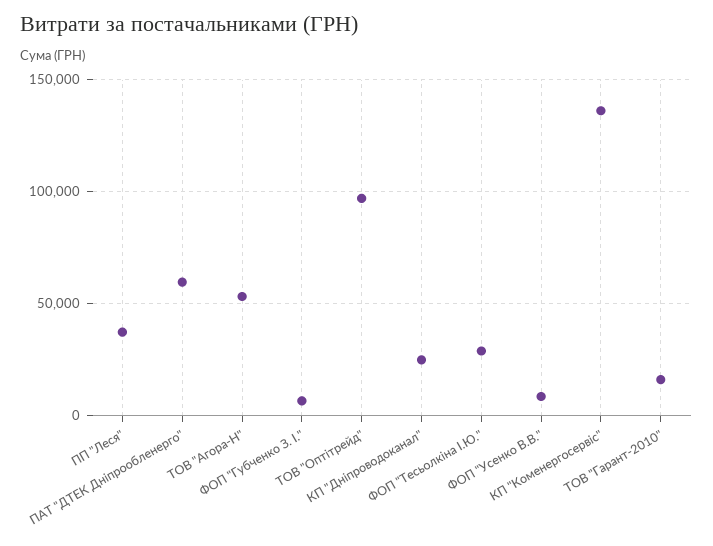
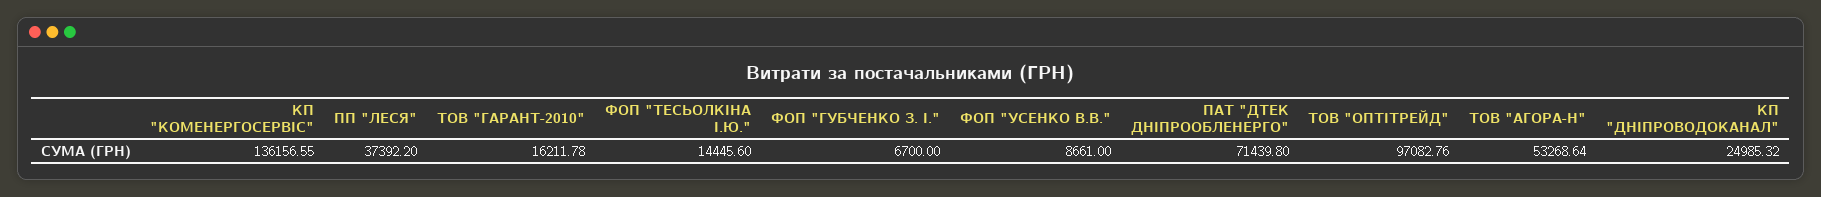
ПАТ "ДТЕК Дніпрообленерго": 60000 -> 71439.8
ФОП "Тесьолкіна І.Ю.": 30000 -> 14445.6

